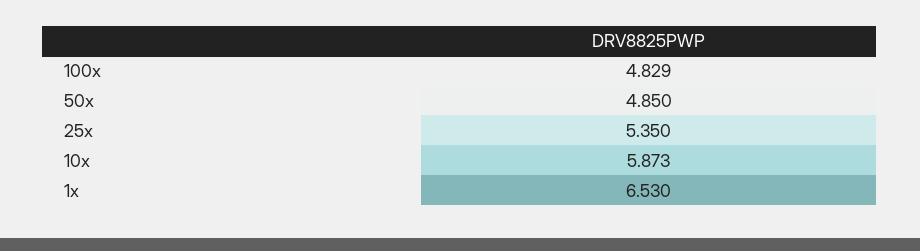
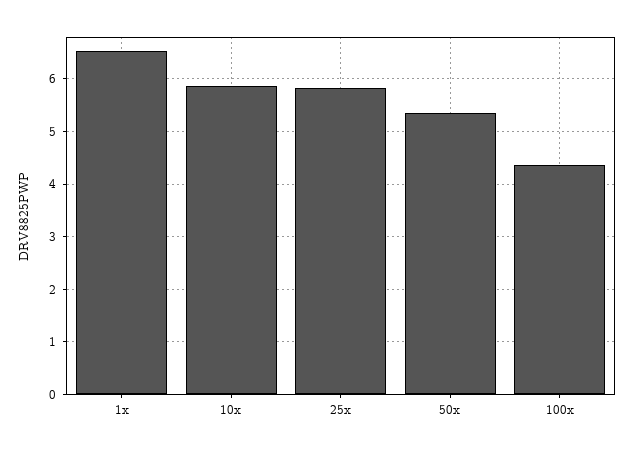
100x: 4.829 -> 4.4
50x: 4.85 -> 5.4
25x: 5.35 -> 5.8

